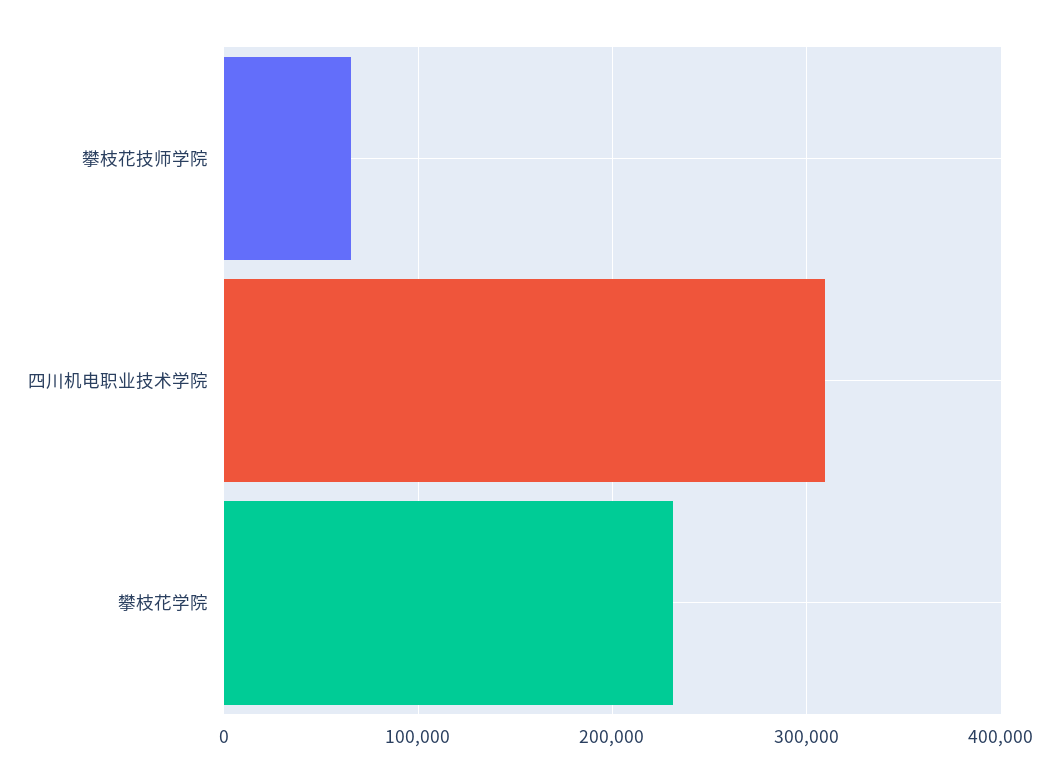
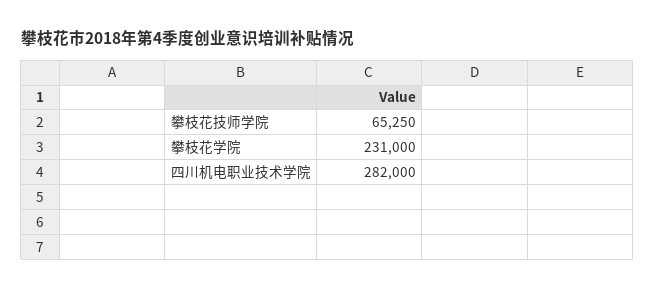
四川机电职业技术学院: 310000 -> 282000

